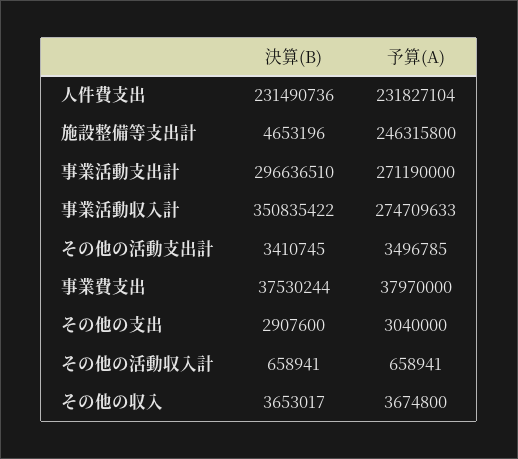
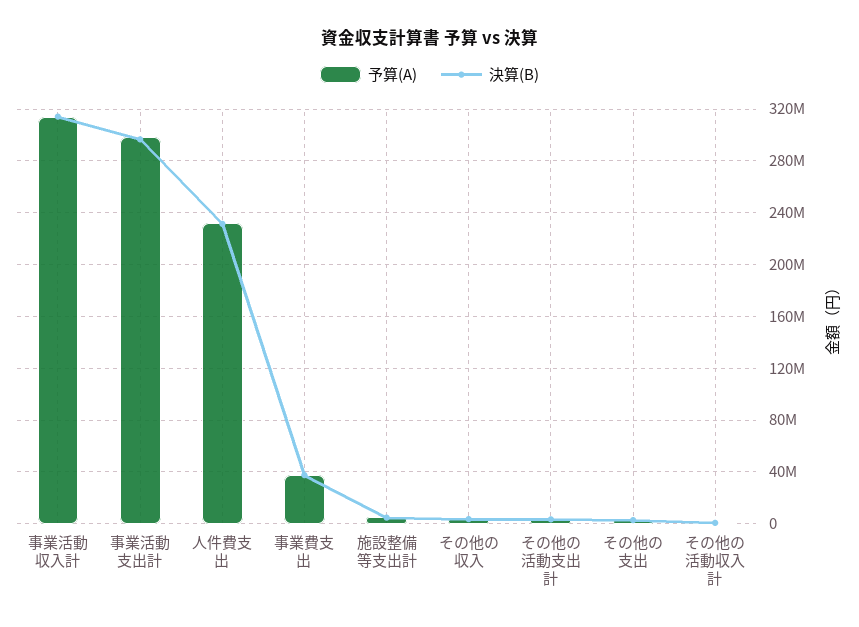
予算(A), 施設整備等支出計: 246315800 -> 5000000
予算(A), 事業活動支出計: 271190000 -> 300000000
決算(B), 事業活動収入計: 350835422 -> 315000000
予算(A), 事業活動収入計: 274709633 -> 315000000

